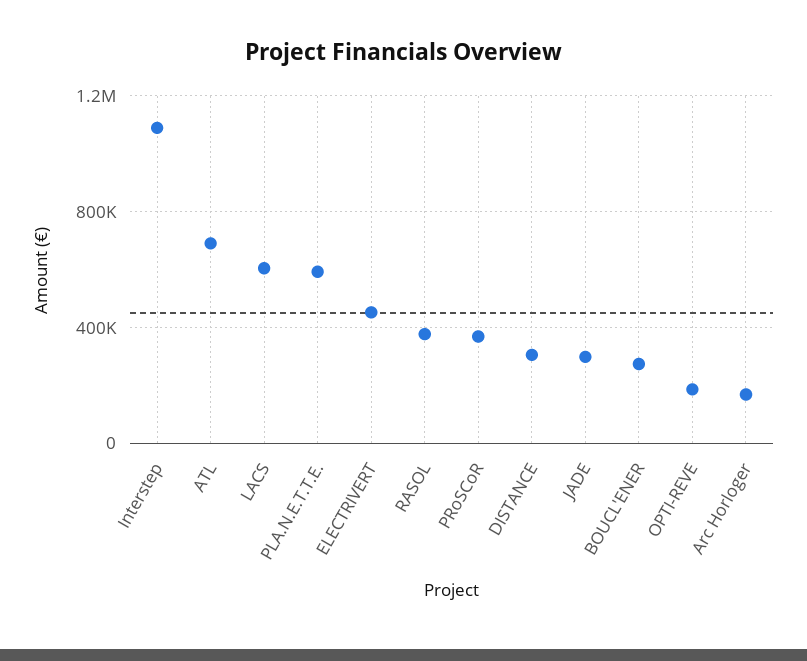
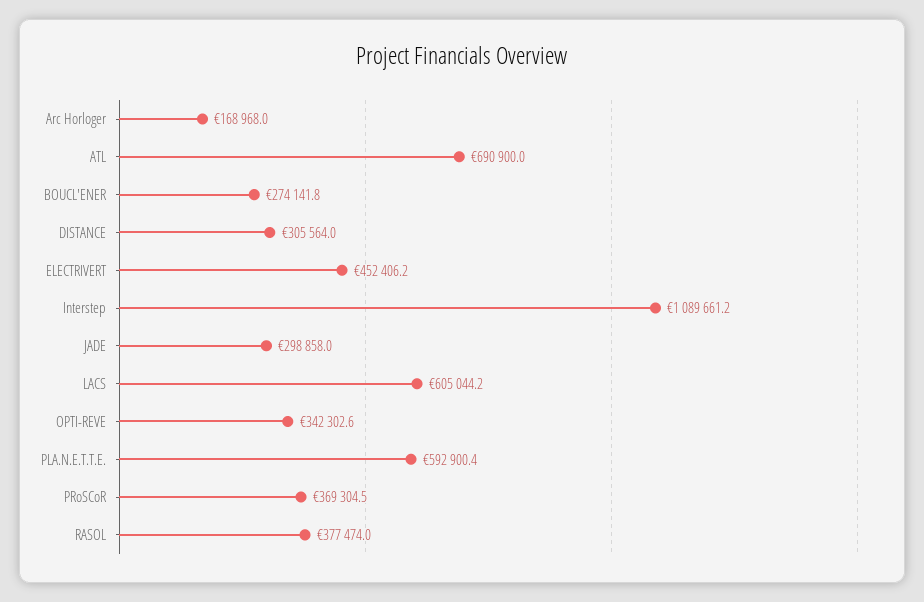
OPTI-REVE: 200000 -> 342302.6

